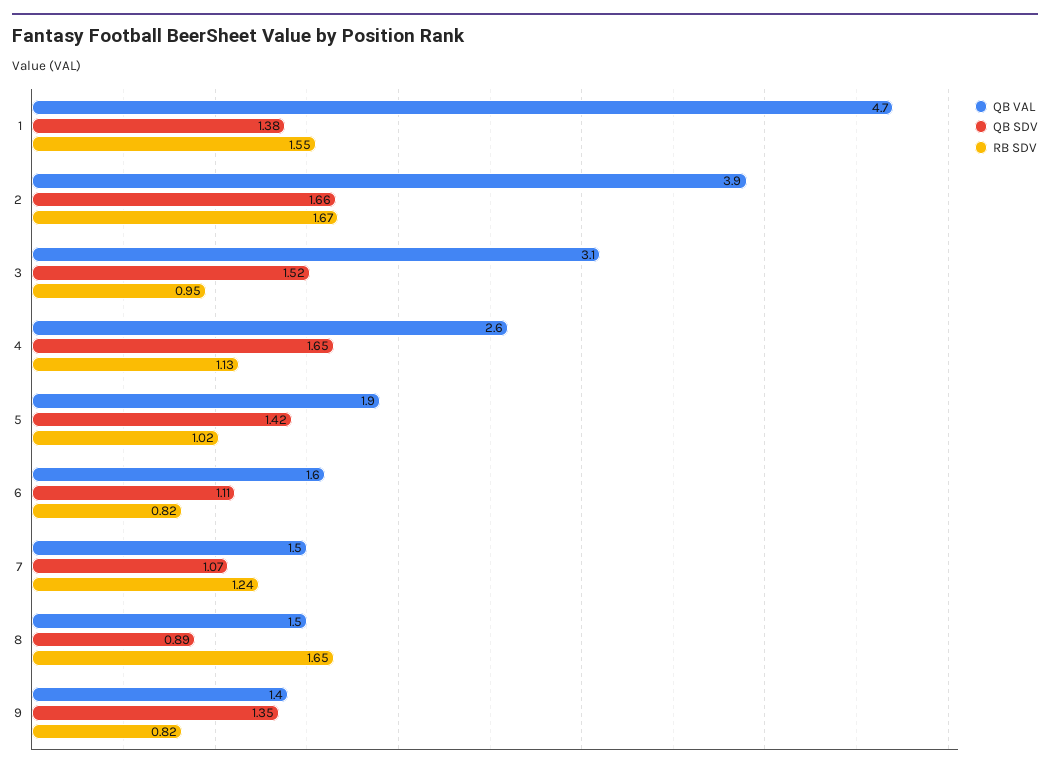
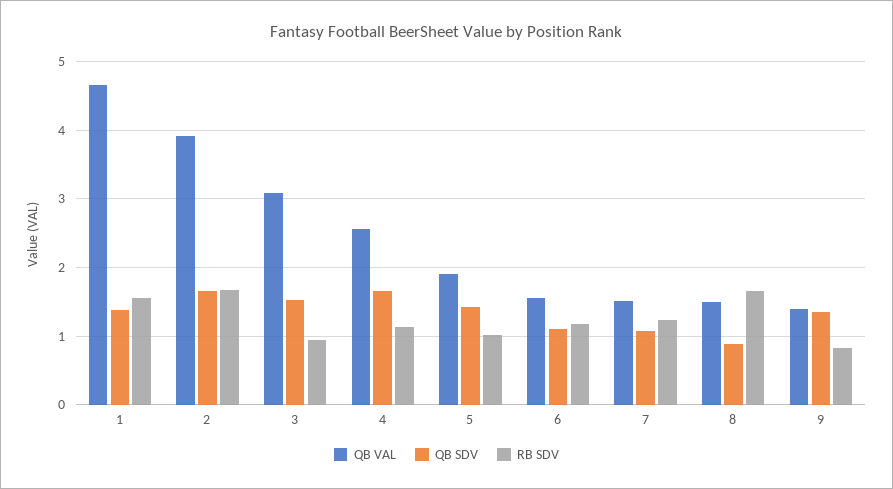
RB SDV, 6: 0.82 -> 1.2

